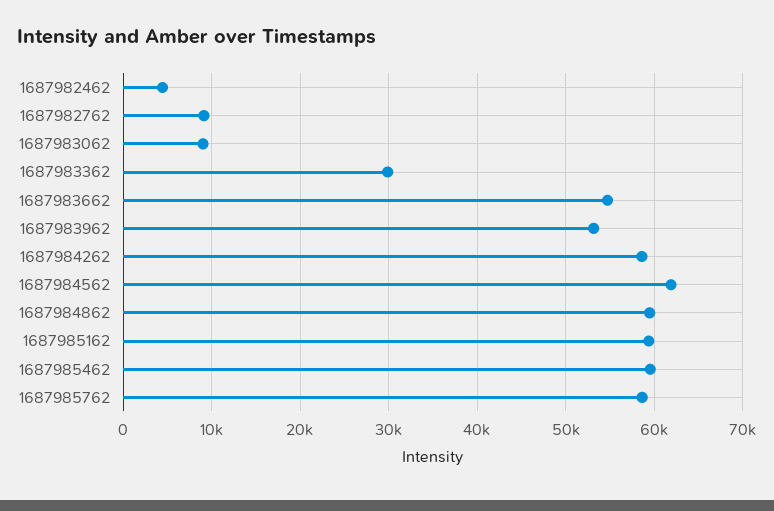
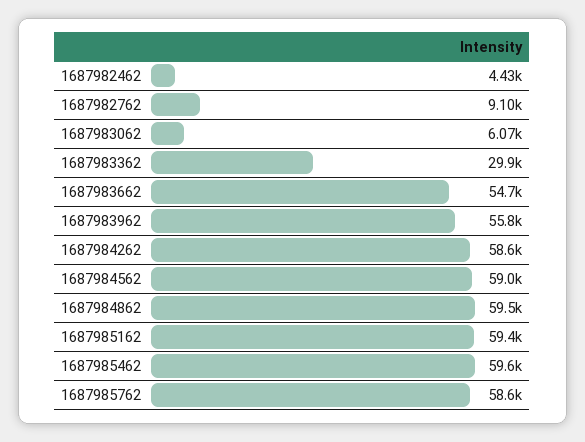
1687983062: 9000 -> 6070
1687983962: 53000 -> 55800
1687984562: 62000 -> 59000

